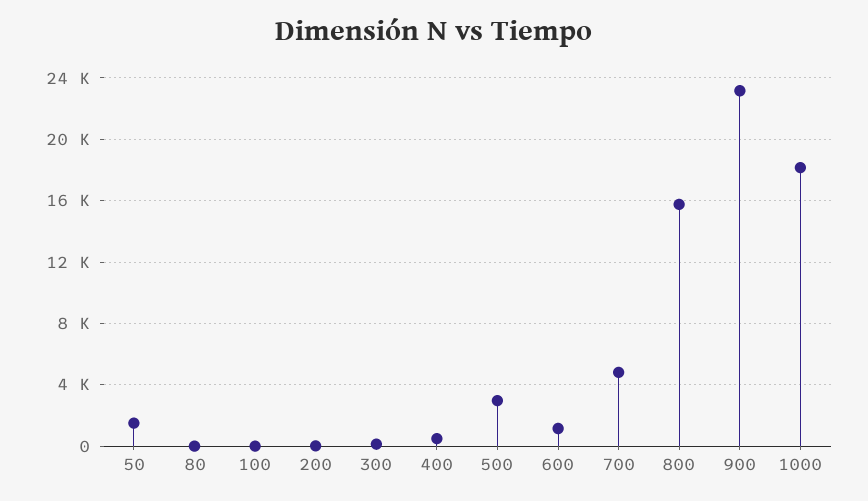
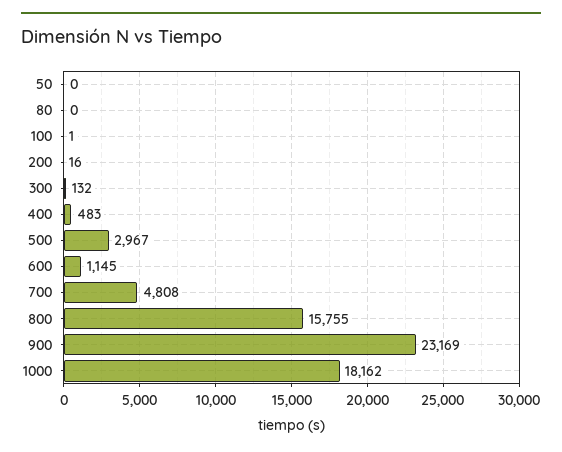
50: 1500 -> 0

